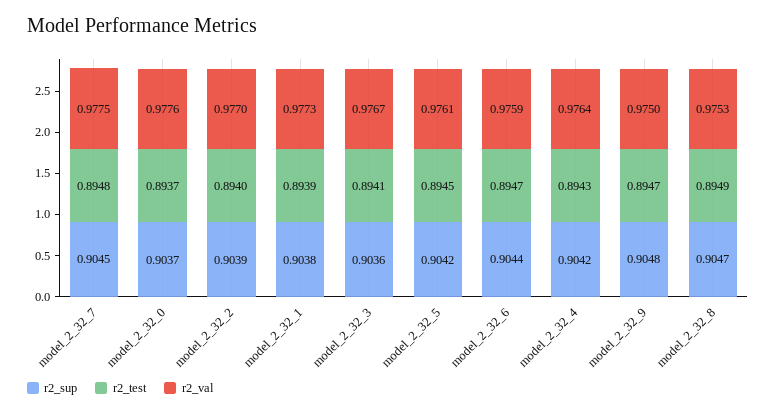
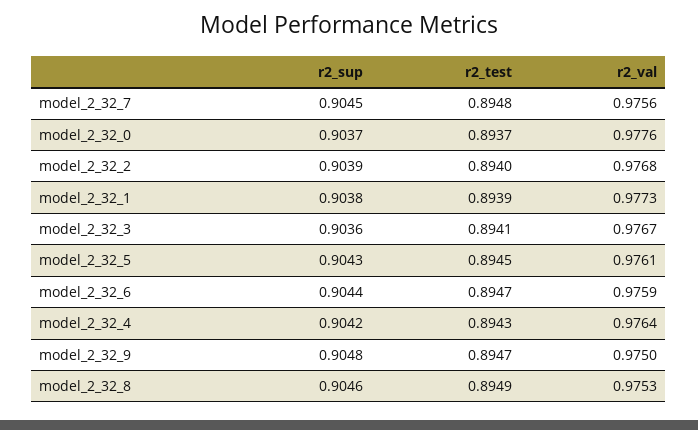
r2_val, model_2_32_7: 0.9775 -> 0.9756
r2_val, model_2_32_2: 0.977 -> 0.9768
r2_sup, model_2_32_5: 0.9042 -> 0.9043
r2_sup, model_2_32_8: 0.9047 -> 0.9046

